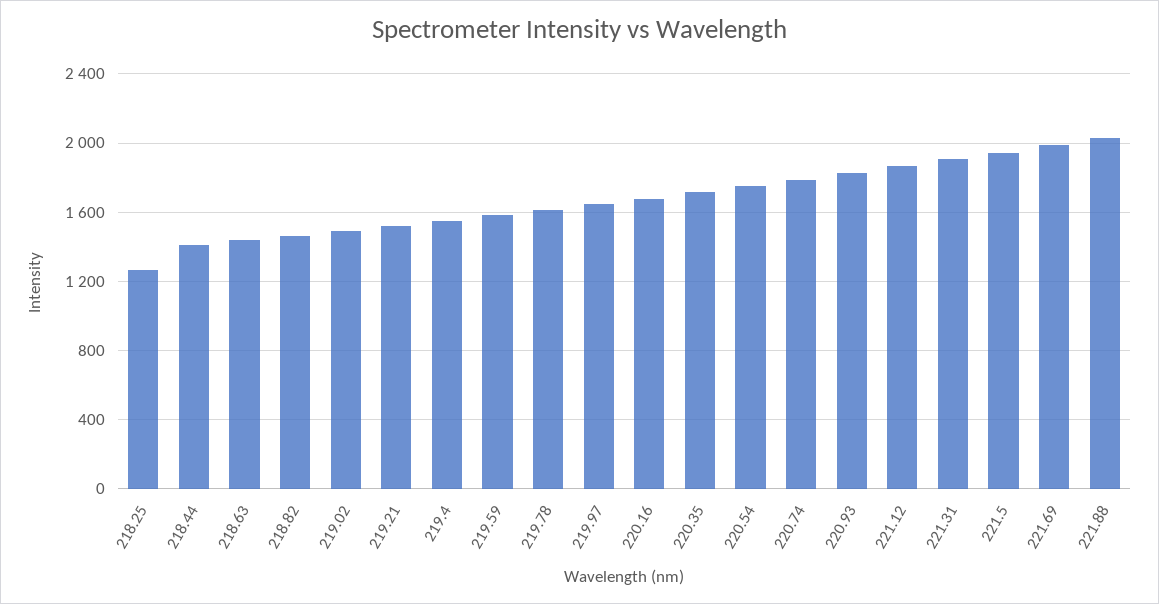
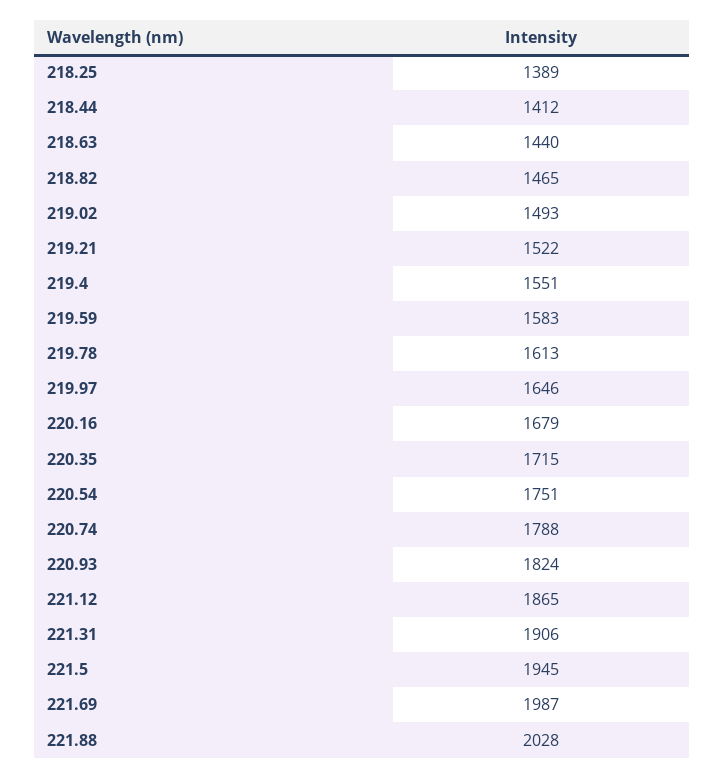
218.25: 1250 -> 1389

